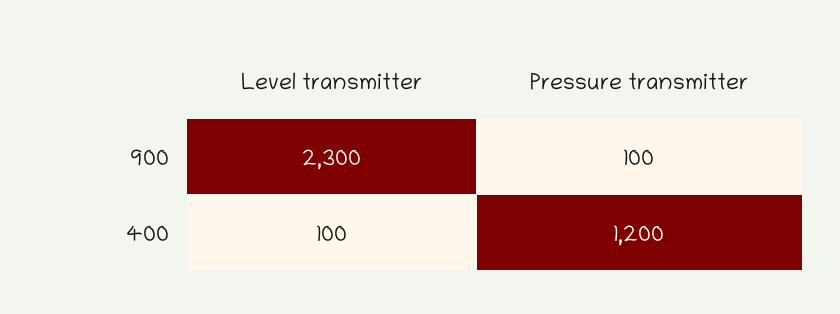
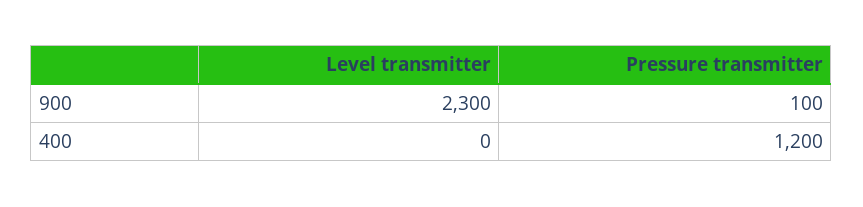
Level transmitter, 400: 100 -> 0

